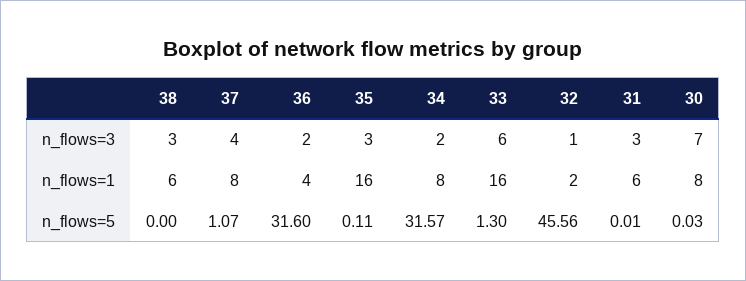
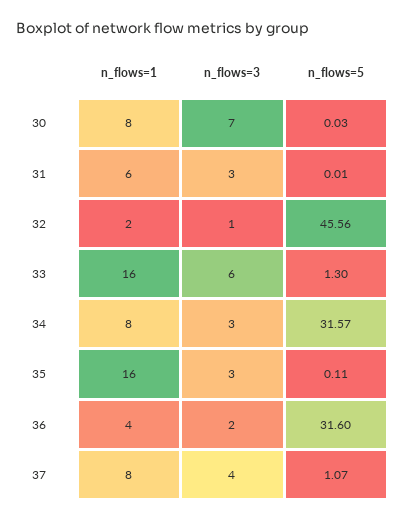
38, n_flows=3: 3 -> none
34, n_flows=3: 2 -> 3
38, n_flows=1: 6 -> none
38, n_flows=5: 0 -> none

